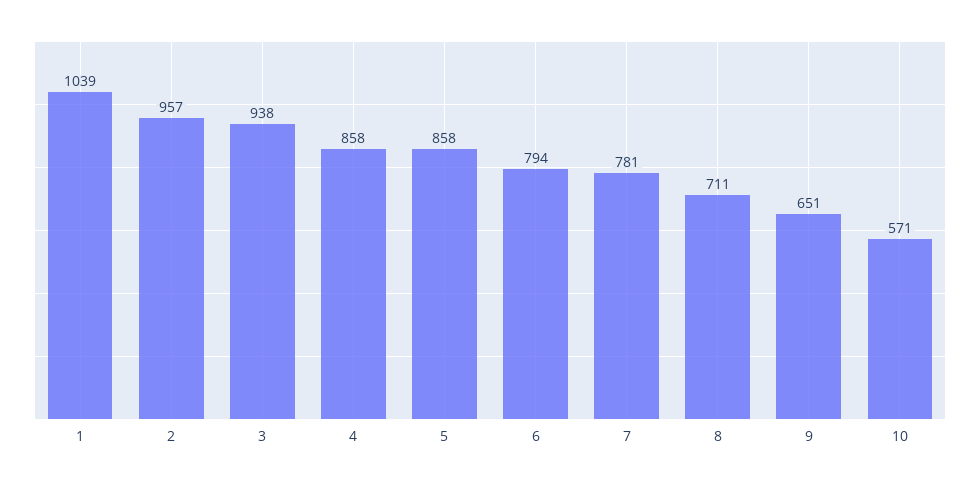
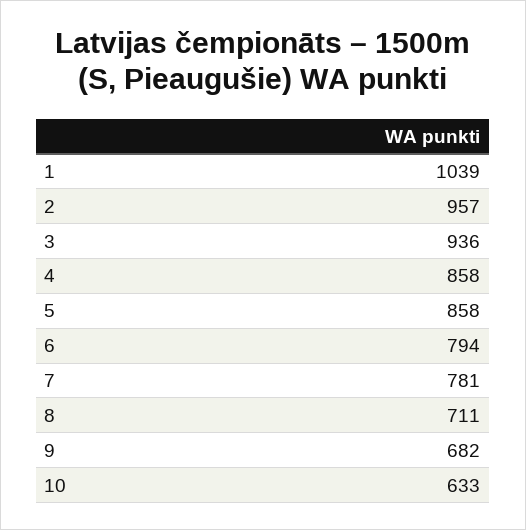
3: 938 -> 936
9: 651 -> 682
10: 571 -> 633

